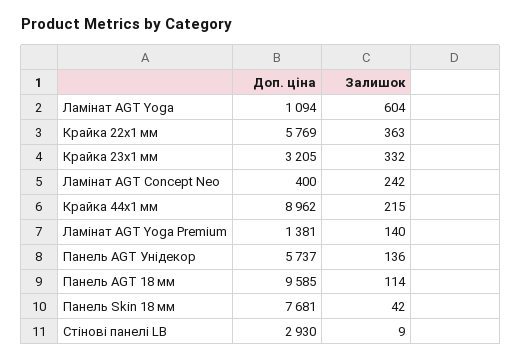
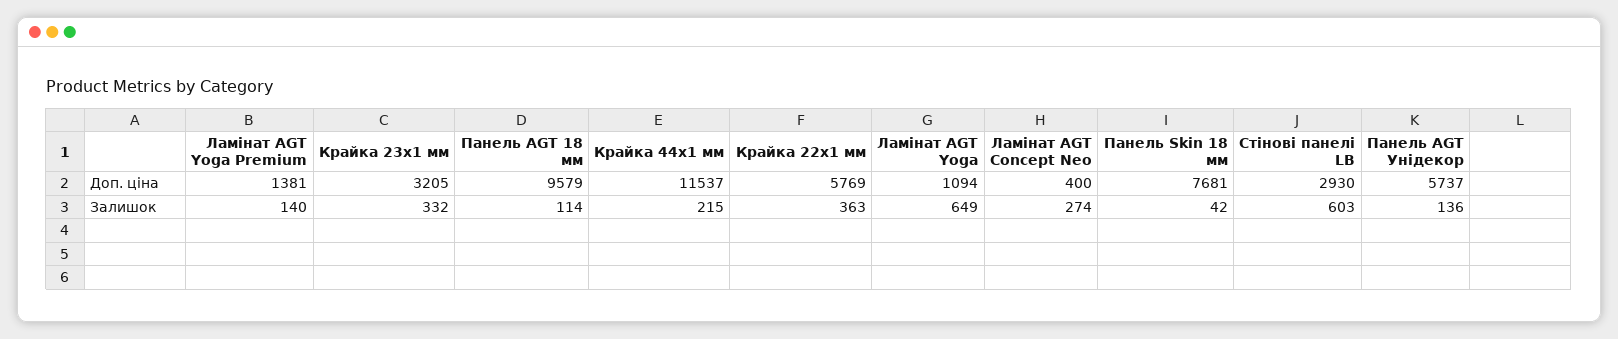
Залишок, Ламінат AGT Yoga: 604 -> 649
Залишок, Ламінат AGT Concept Neo: 242 -> 274
Доп. ціна, Крайка 44x1 мм: 8962 -> 11537
Доп. ціна, Панель AGT 18 мм: 9585 -> 9579
Залишок, Стінові панелі LB: 9 -> 603

